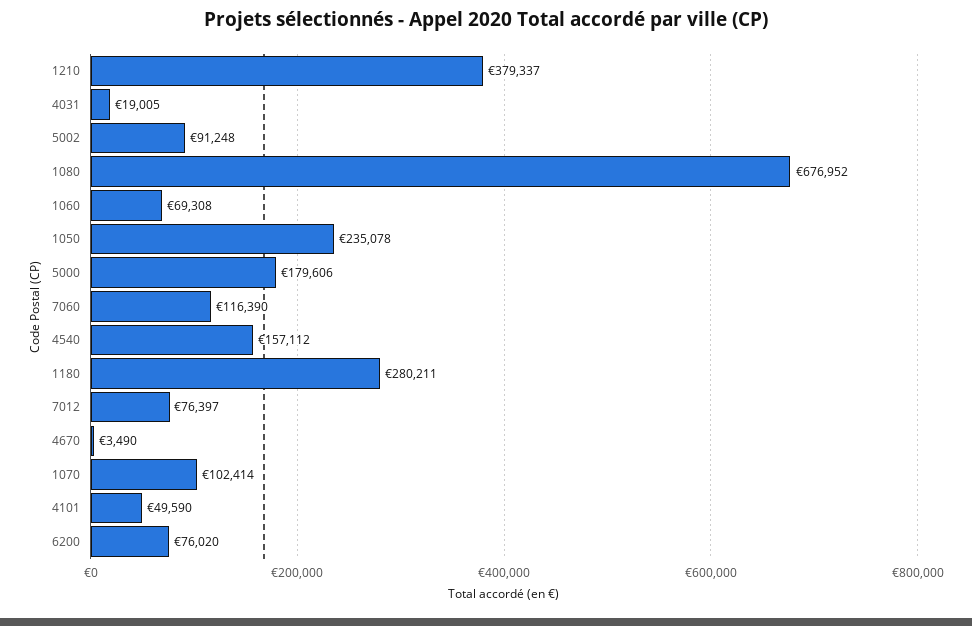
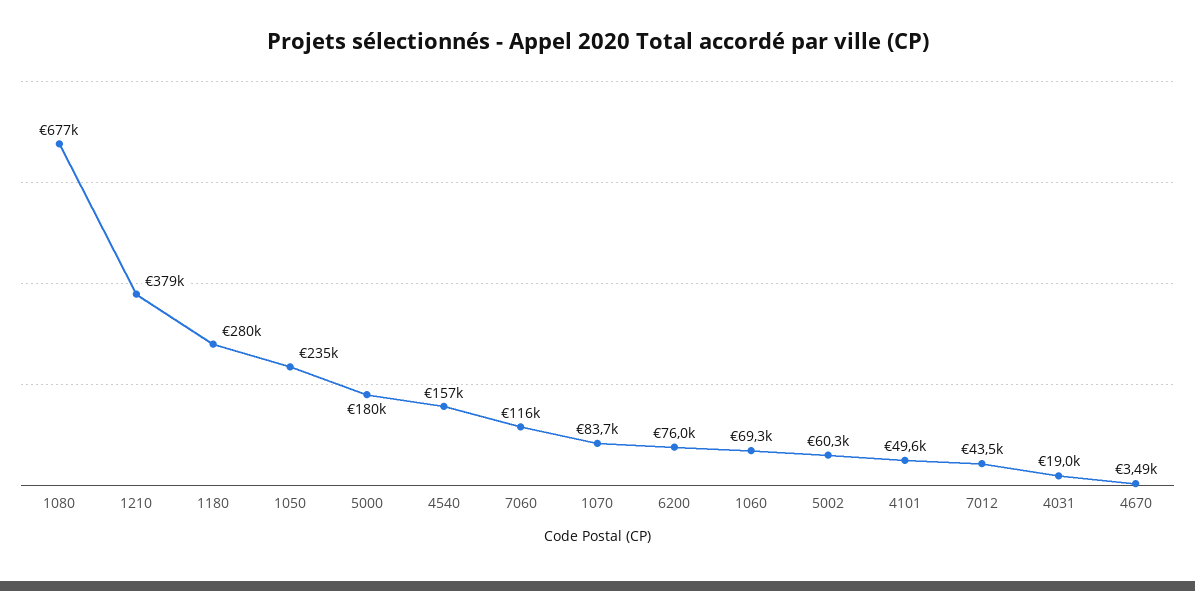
5002: 91248 -> 60300
7012: 76397 -> 43500
1070: 102414 -> 83700

